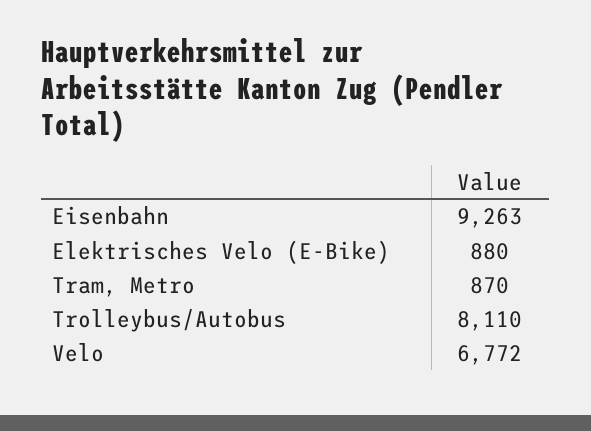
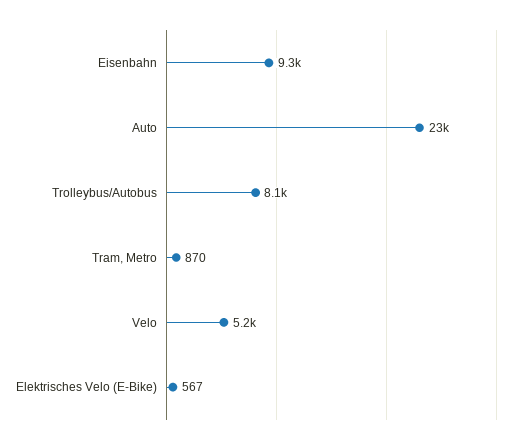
Elektrisches Velo (E-Bike): 880 -> 567
Velo: 6772 -> 5200
Auto: none -> 23000

